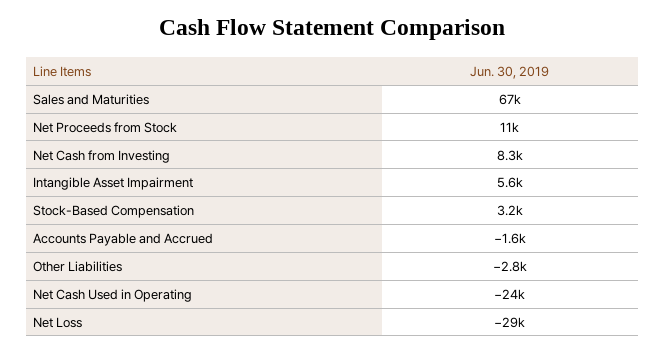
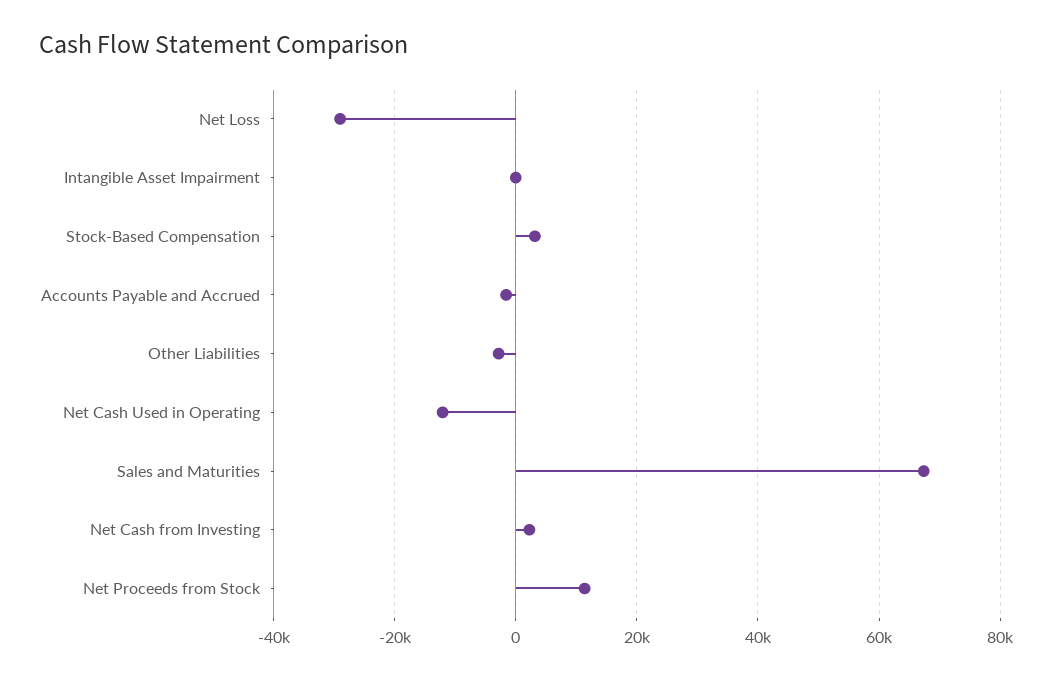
Net Cash from Investing: 8300 -> 2000
Intangible Asset Impairment: 5600 -> 0
Net Cash Used in Operating: -24000 -> -12000

